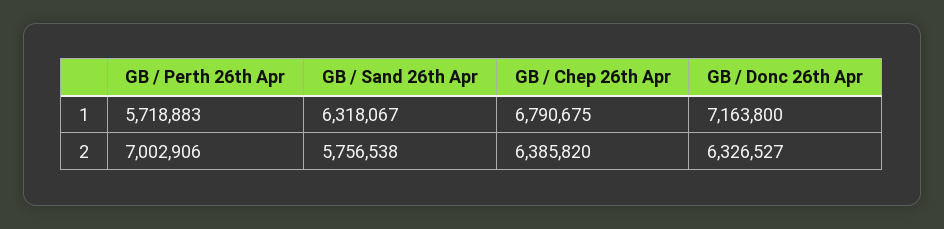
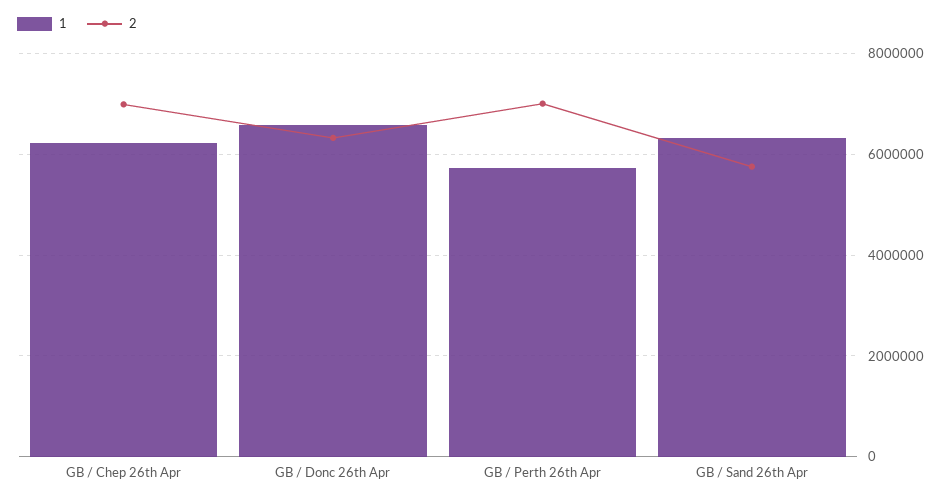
1, GB / Chep 26th Apr: 6790675 -> 6200000
1, GB / Donc 26th Apr: 7163800 -> 6600000
2, GB / Chep 26th Apr: 6385820 -> 7000000

